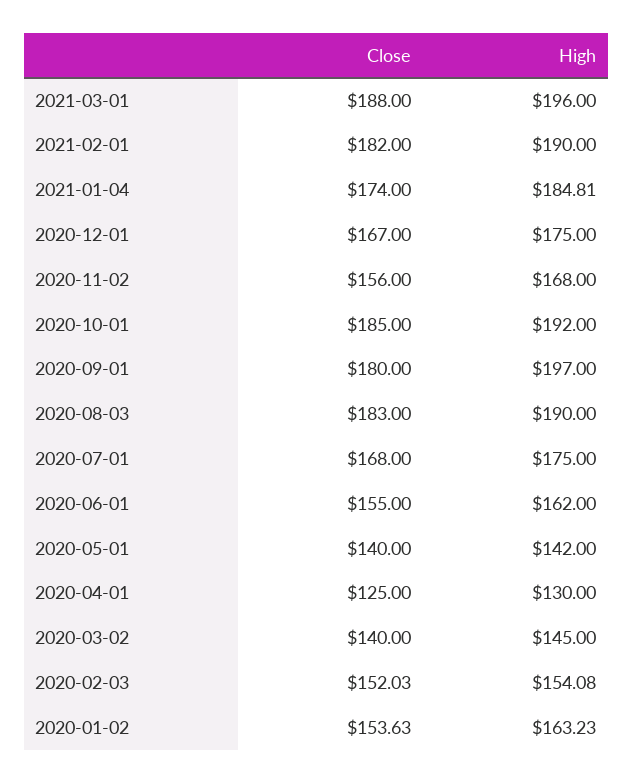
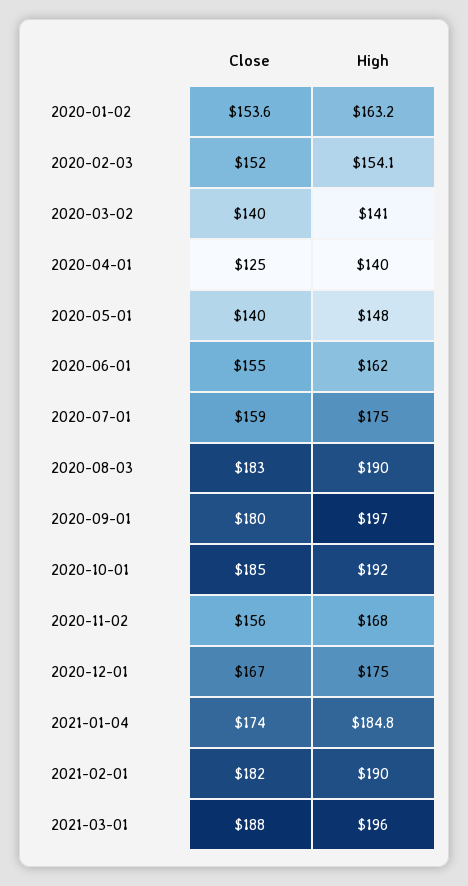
Close, 2020-07-01: 168 -> 159
High, 2020-05-01: 142 -> 148
High, 2020-04-01: 130 -> 140
High, 2020-03-02: 145 -> 141

